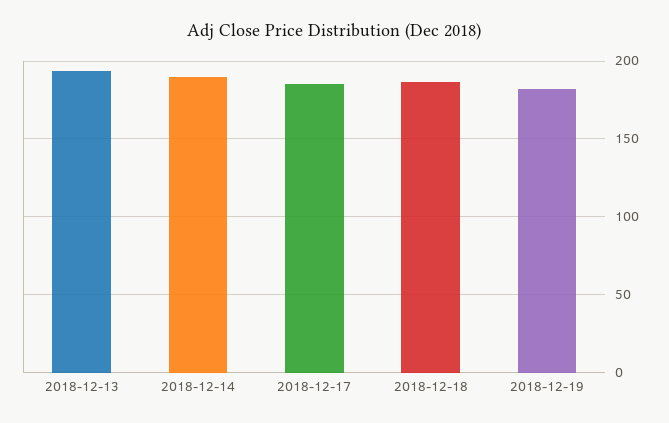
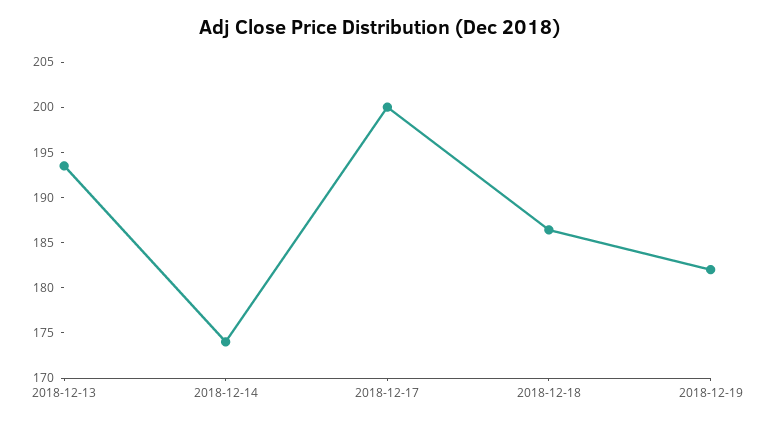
2018-12-14: 190 -> 174
2018-12-17: 185 -> 200

